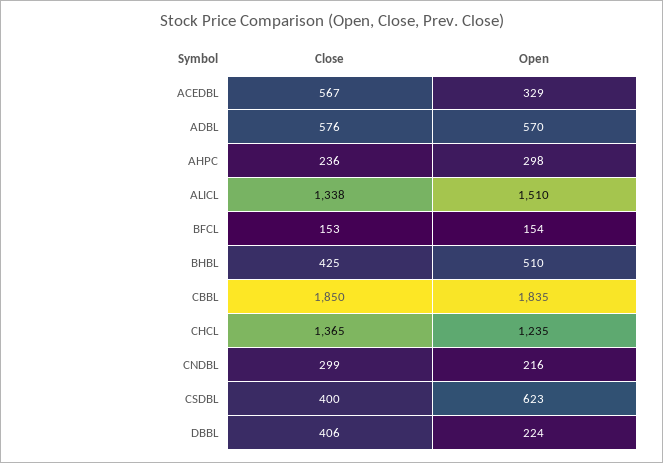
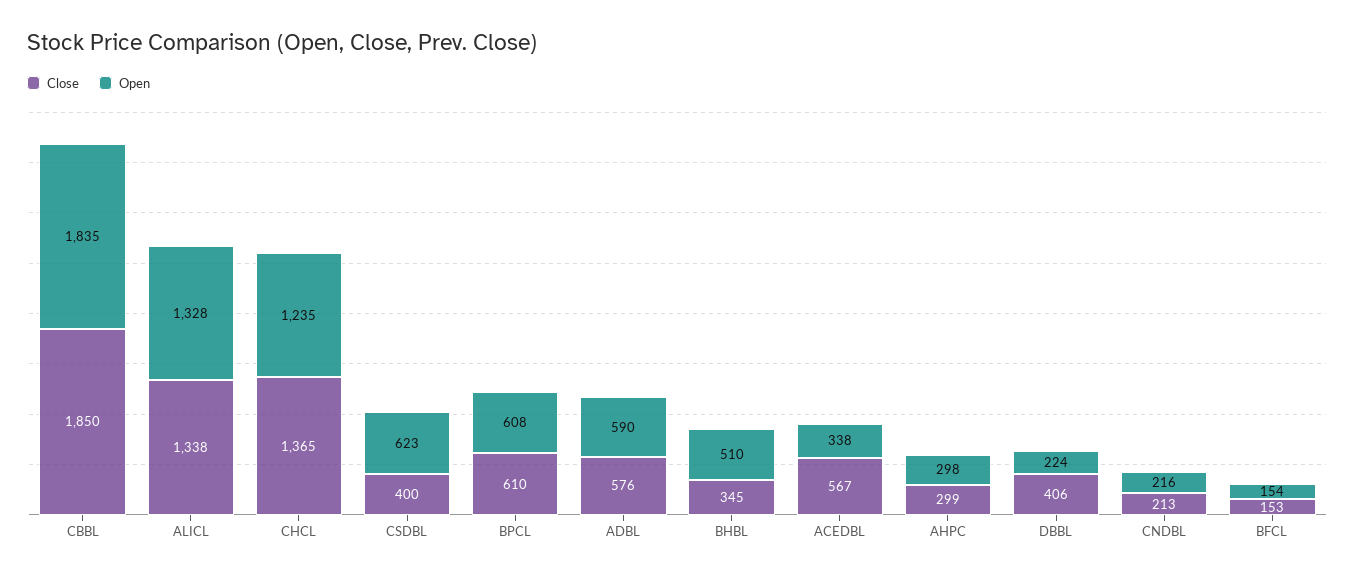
Open, ACEDBL: 329 -> 338
Open, ADBL: 570 -> 590
Close, AHPC: 236 -> 299
Open, ALICL: 1510 -> 1328
Close, BHBL: 425 -> 345
Close, CNDBL: 299 -> 213
Close, BPCL: none -> 610
Open, BPCL: none -> 608

